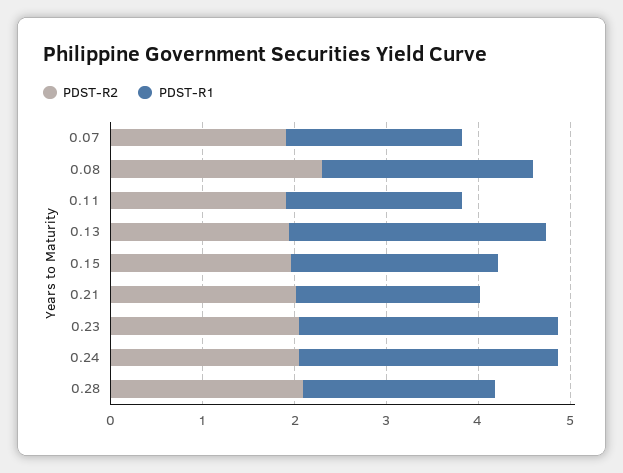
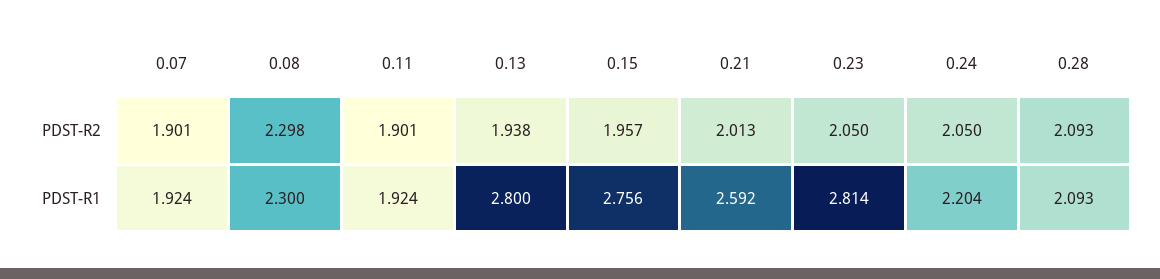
PDST-R1, 0.15: 2.2 -> 2.756
PDST-R1, 0.21: 2 -> 2.592
PDST-R1, 0.24: 2.8 -> 2.204

